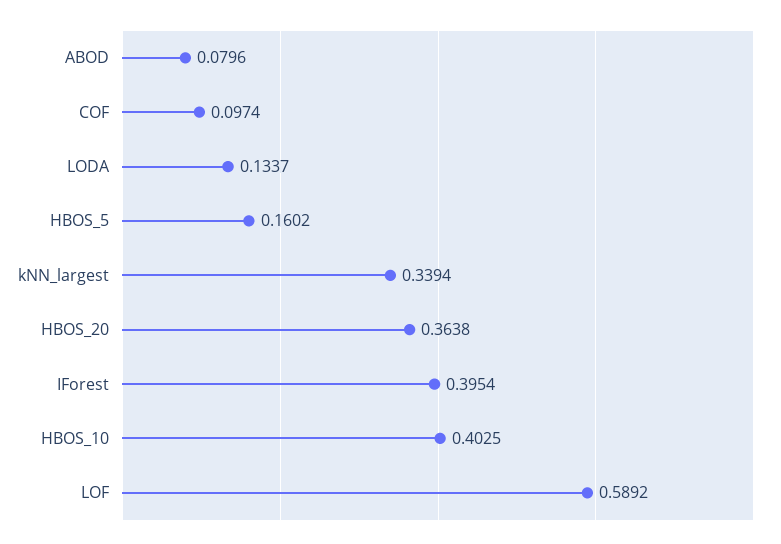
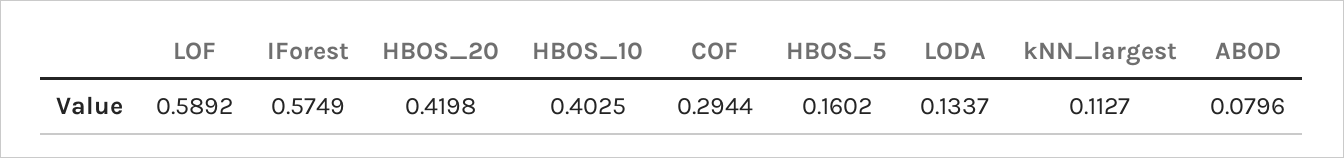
COF: 0.0974 -> 0.2944
kNN_largest: 0.3394 -> 0.1127
HBOS_20: 0.3638 -> 0.4198
IForest: 0.3954 -> 0.5749

